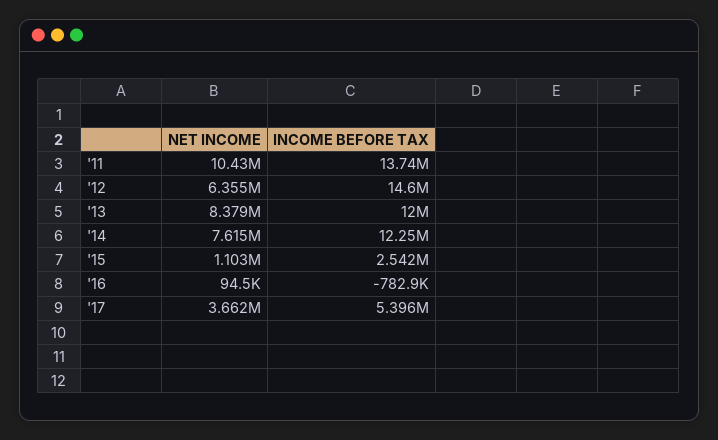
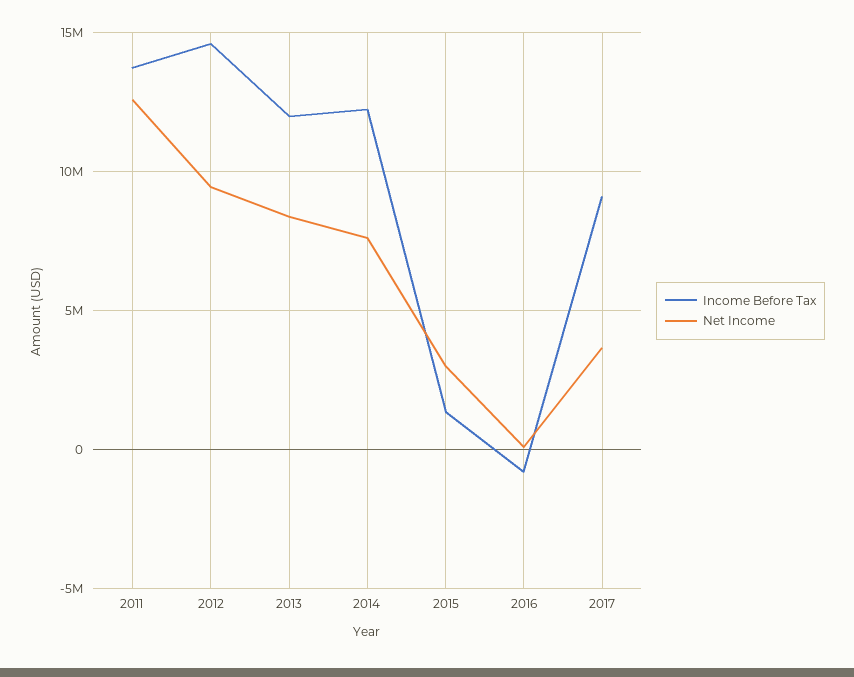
NET INCOME, '11: 10430000 -> 12500000
NET INCOME, '12: 6355000 -> 9500000
NET INCOME, '15: 1103000 -> 3000000
INCOME BEFORE TAX, '15: 2542000 -> 1500000
INCOME BEFORE TAX, '17: 5396000 -> 9000000

